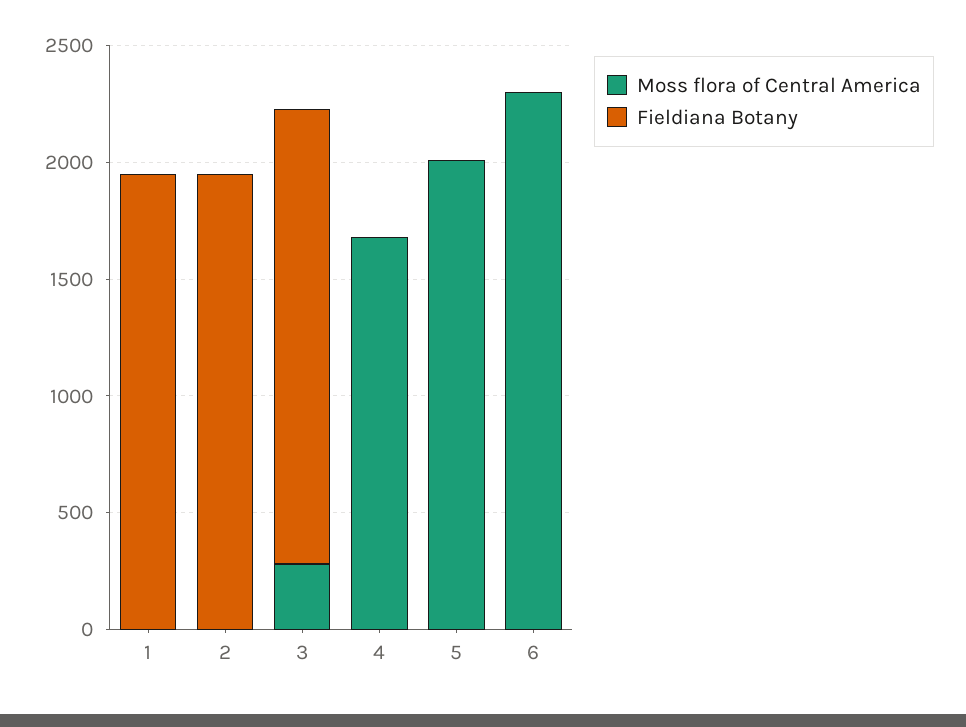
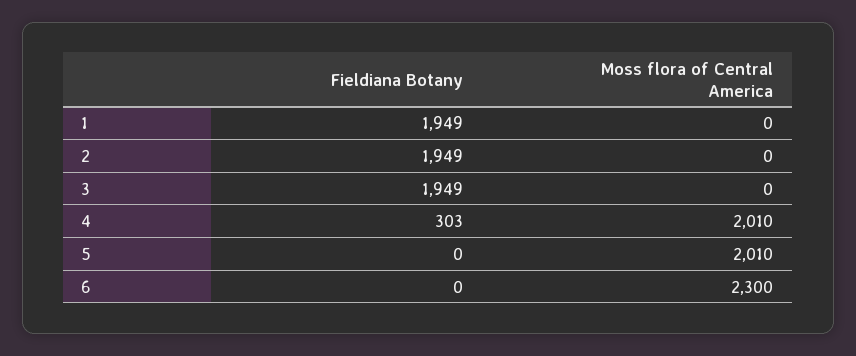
Moss flora of Central America, 3: 300 -> 0
Moss flora of Central America, 4: 1700 -> 2010
Fieldiana Botany, 4: 0 -> 303

